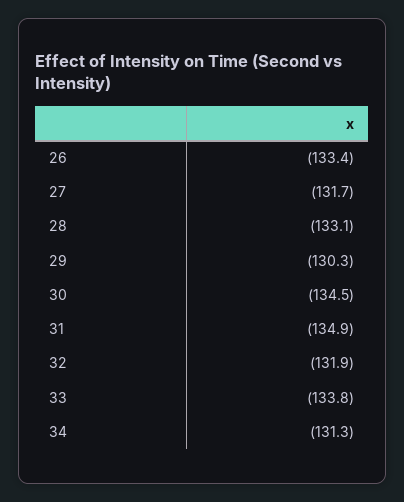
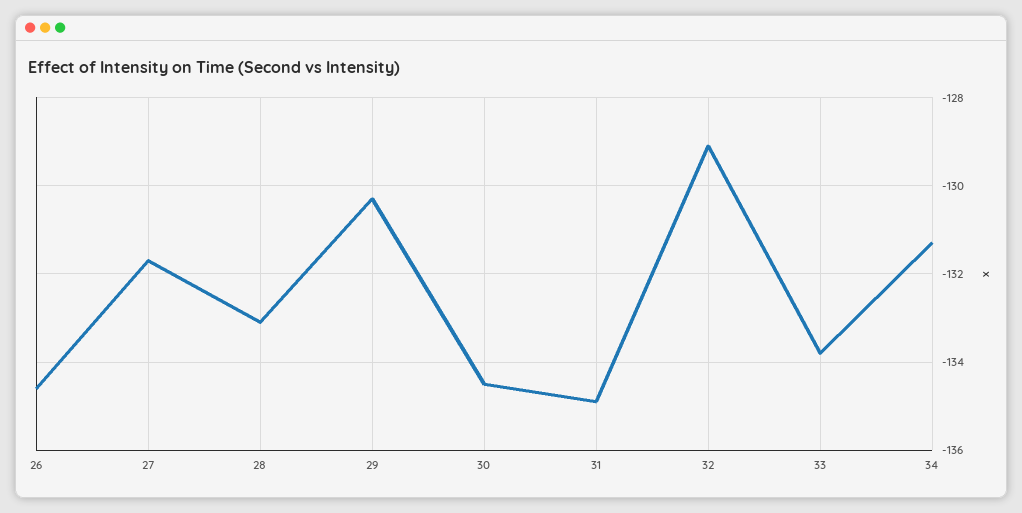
26: -133.4 -> -134.5
32: -131.9 -> -129

